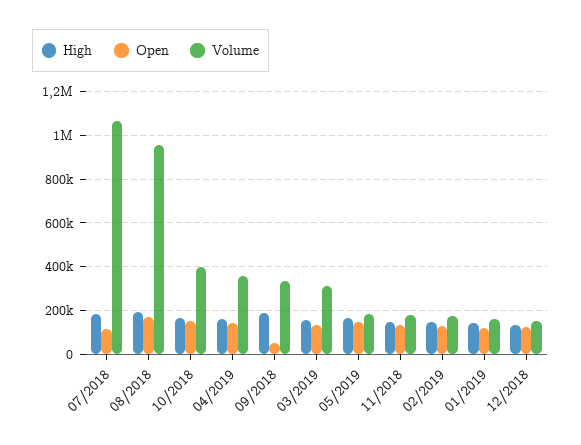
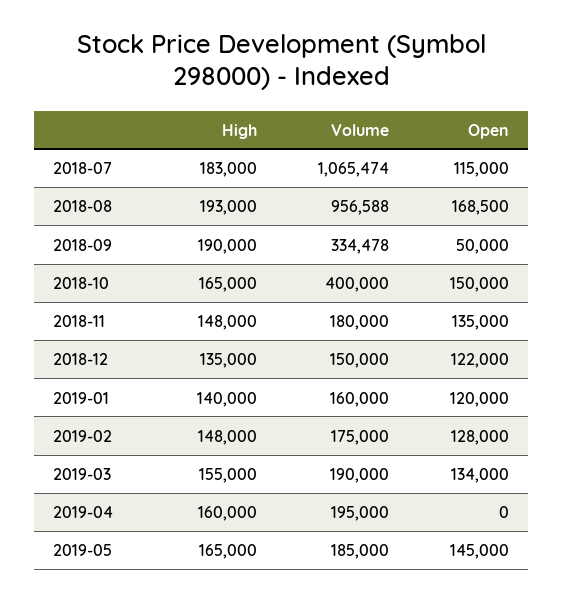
Open, 04/2019: 150000 -> 0
Volume, 04/2019: 350000 -> 195000
Volume, 03/2019: 300000 -> 190000

